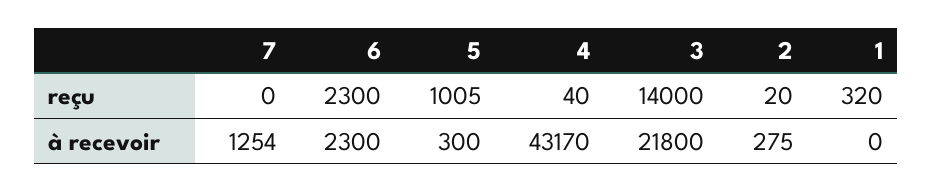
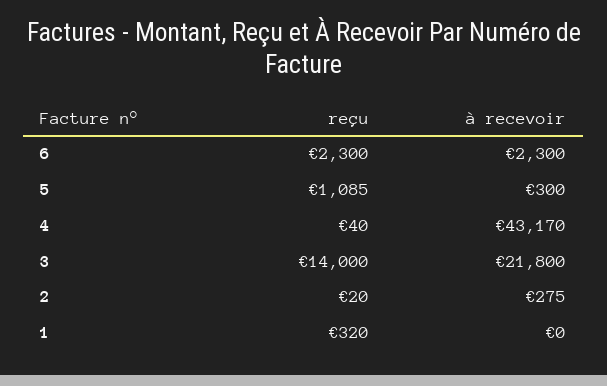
7, reçu: 0 -> none
5, reçu: 1005 -> 1085
7, à recevoir: 1254 -> none

